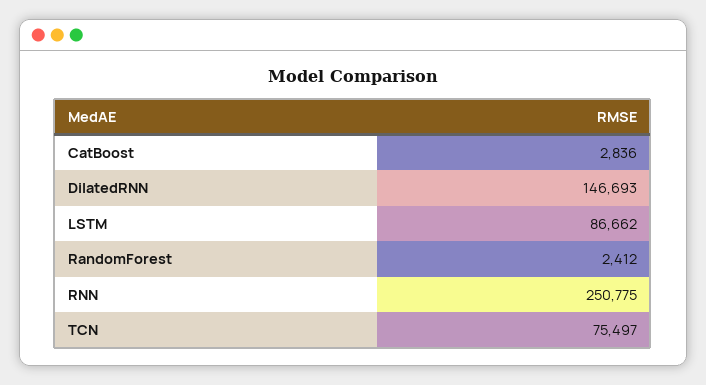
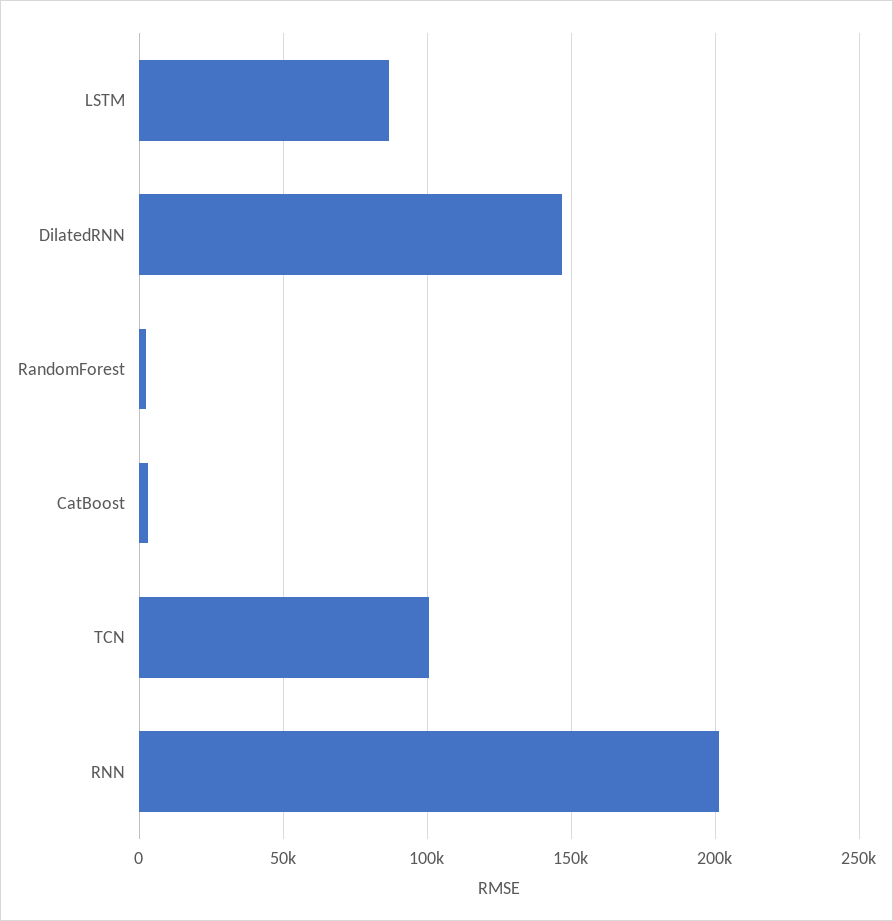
RNN: 250775 -> 200000
TCN: 75497 -> 100000

